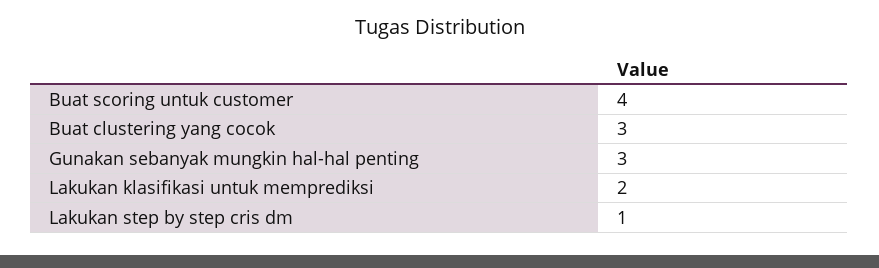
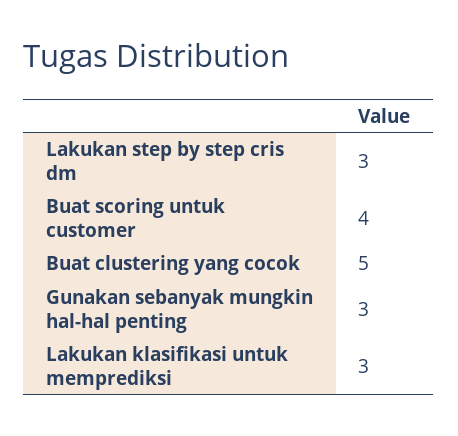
Buat clustering yang cocok: 3 -> 5
Lakukan klasifikasi untuk memprediksi: 2 -> 3
Lakukan step by step cris dm: 1 -> 3

